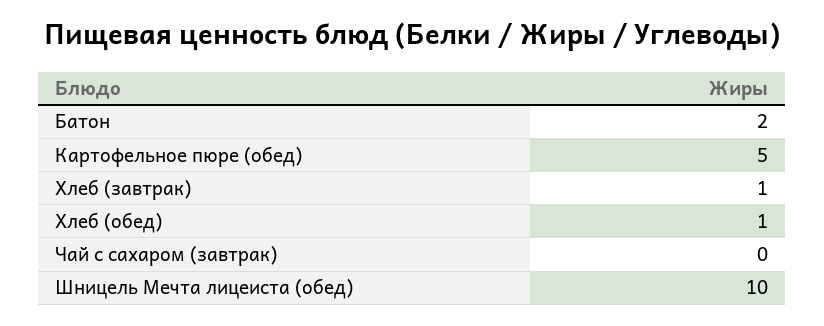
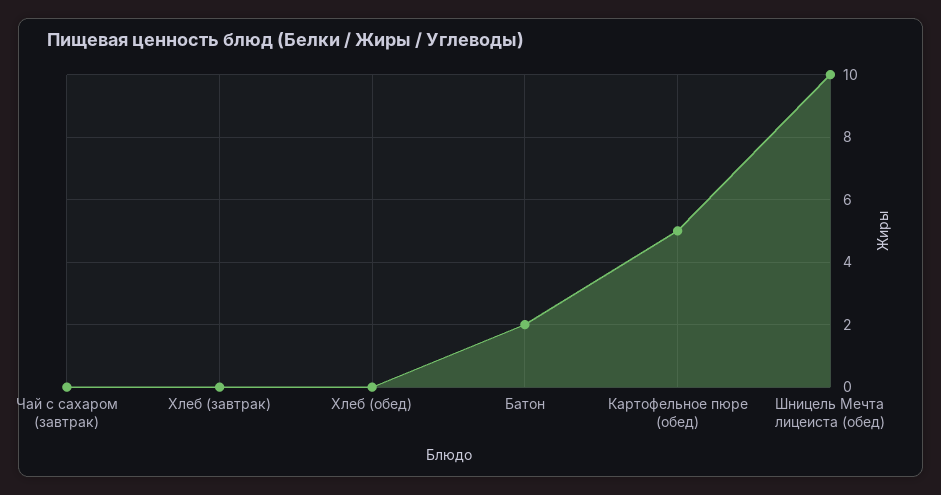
Хлеб (завтрак): 1 -> 0
Хлеб (обед): 1 -> 0

